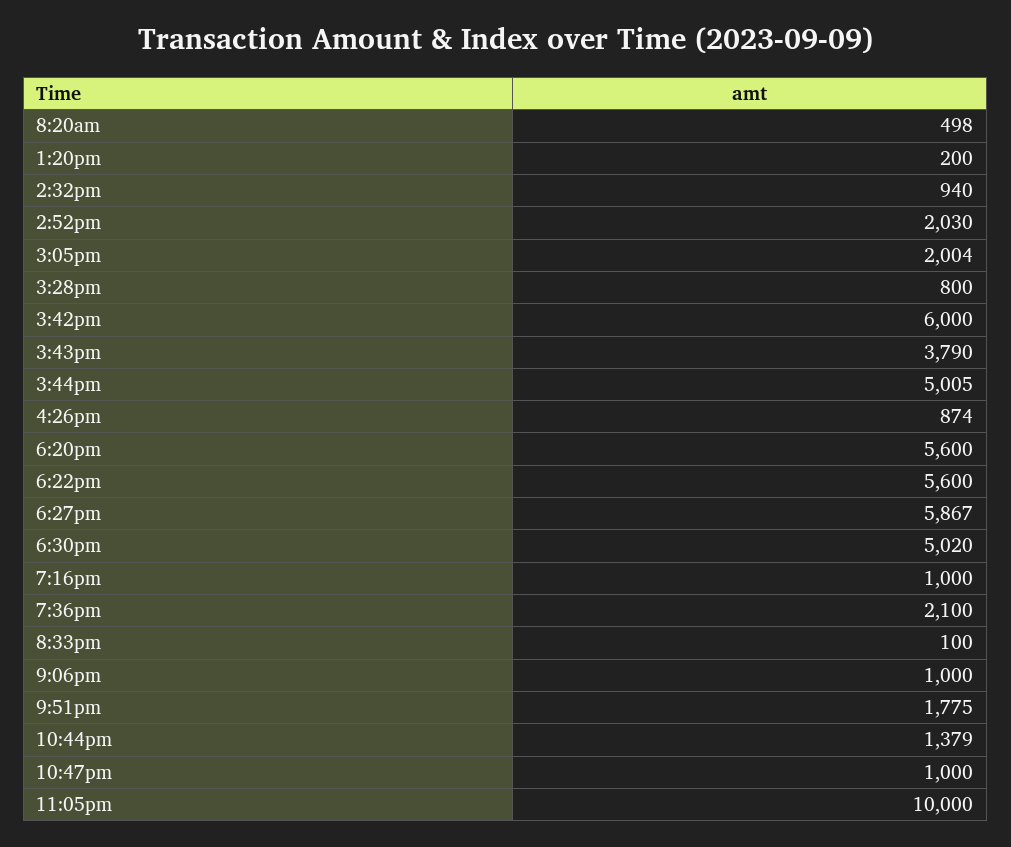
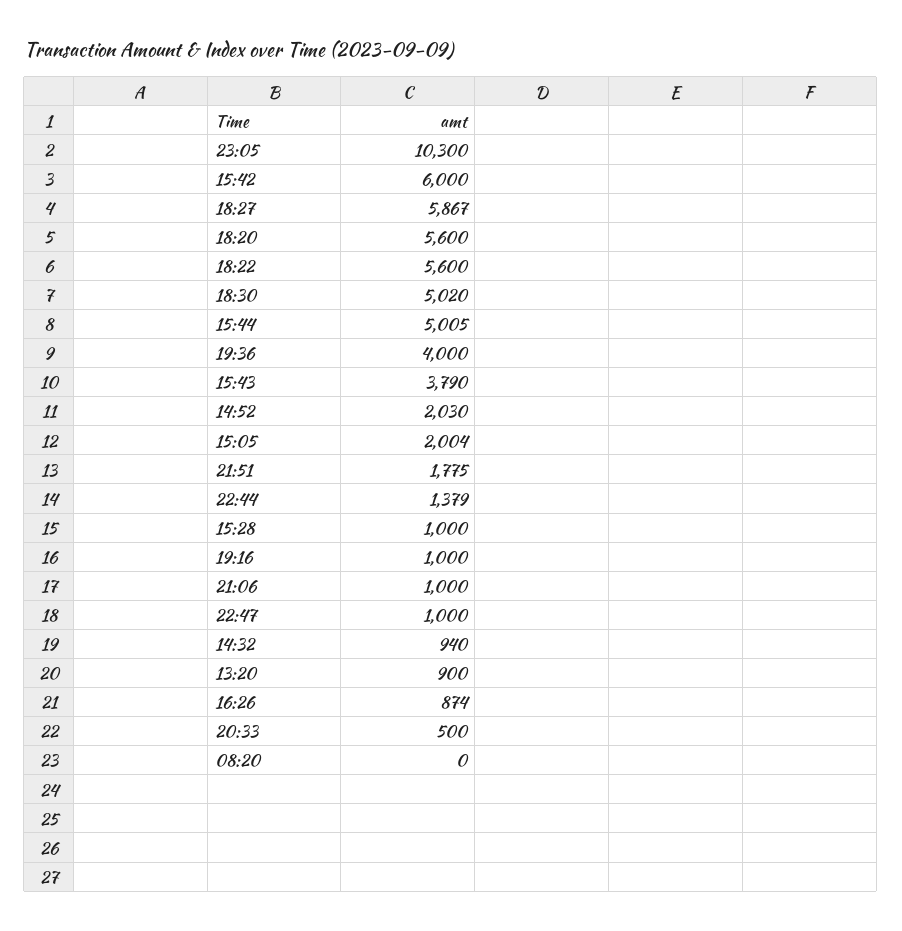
8:20am: 498 -> 0
1:20pm: 200 -> 900
3:28pm: 800 -> 1000
7:36pm: 2100 -> 4000
8:33pm: 100 -> 500
11:05pm: 10000 -> 10300

